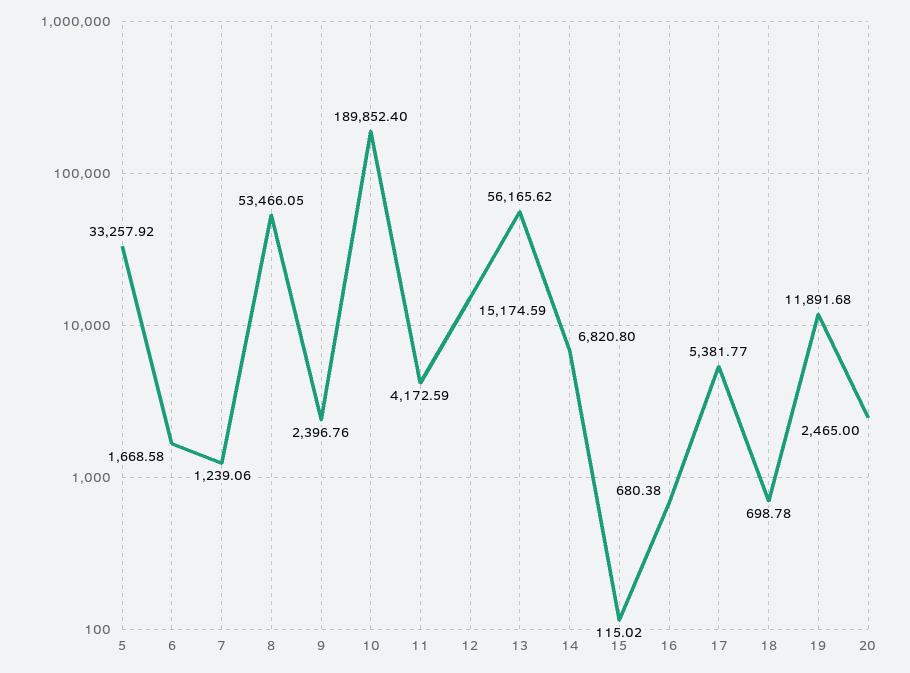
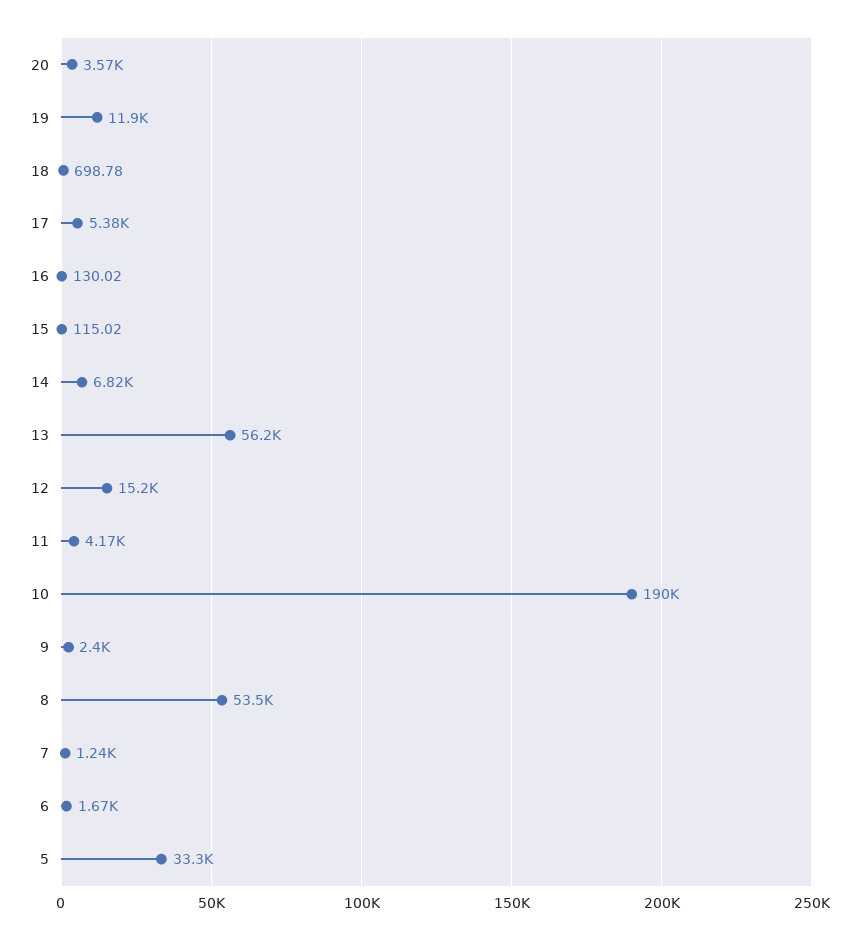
16: 680.38 -> 130.02
20: 2465 -> 3570

